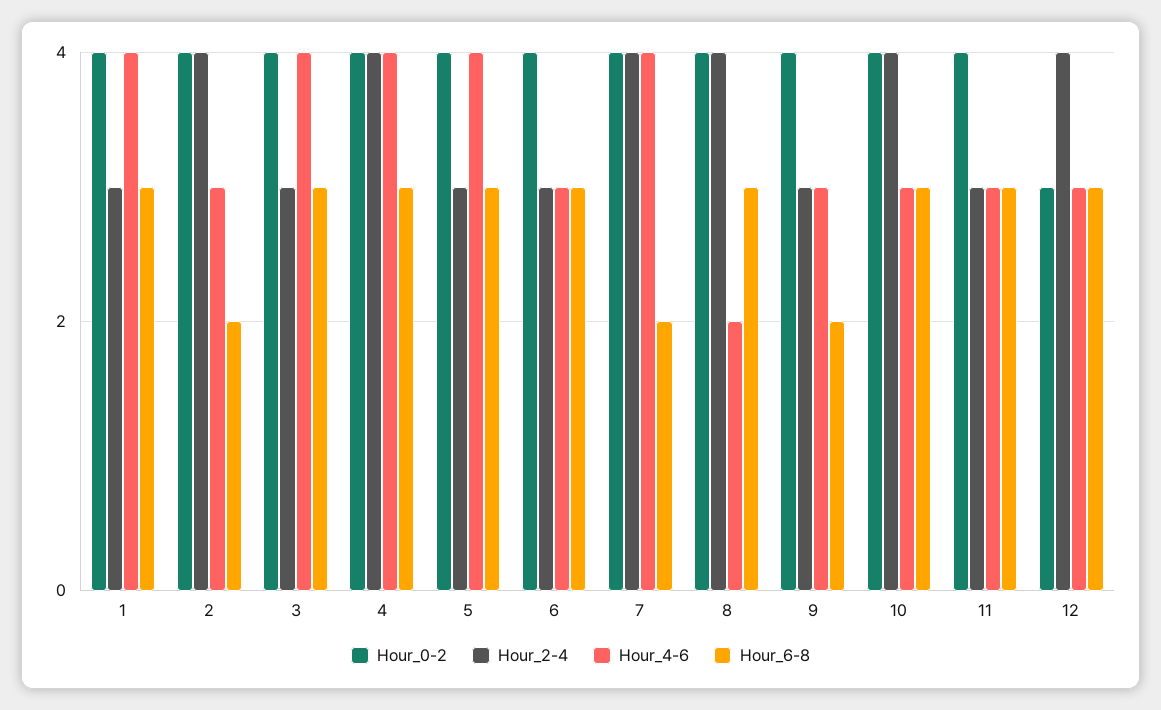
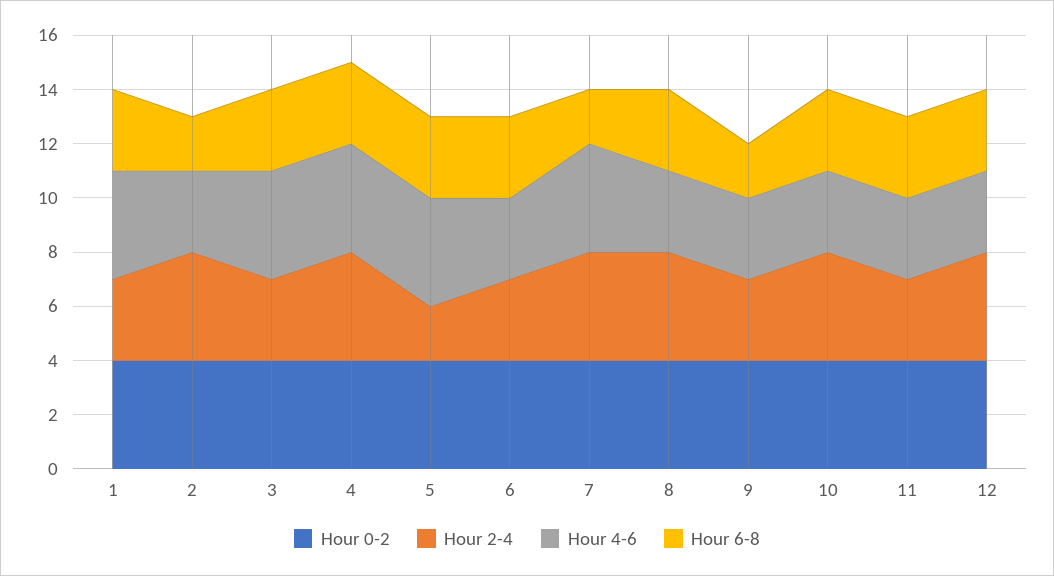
Hour_2-4, 5: 3 -> 2
Hour_4-6, 8: 2 -> 3
Hour_0-2, 12: 3 -> 4

